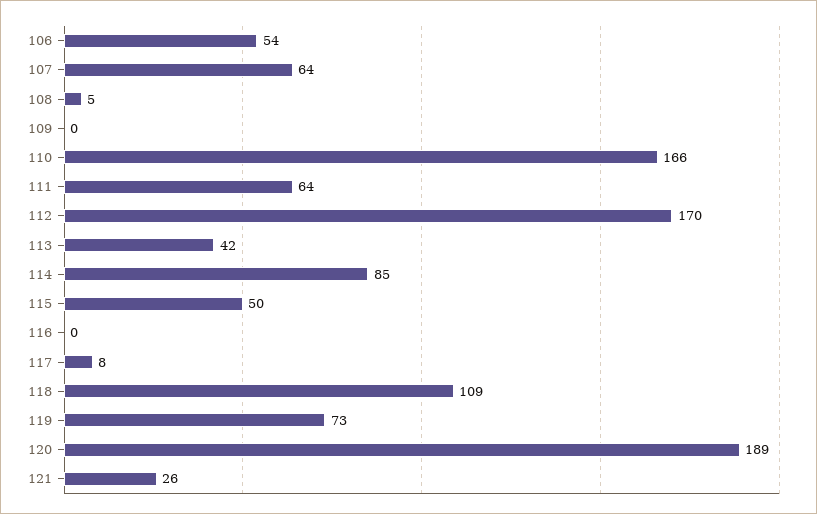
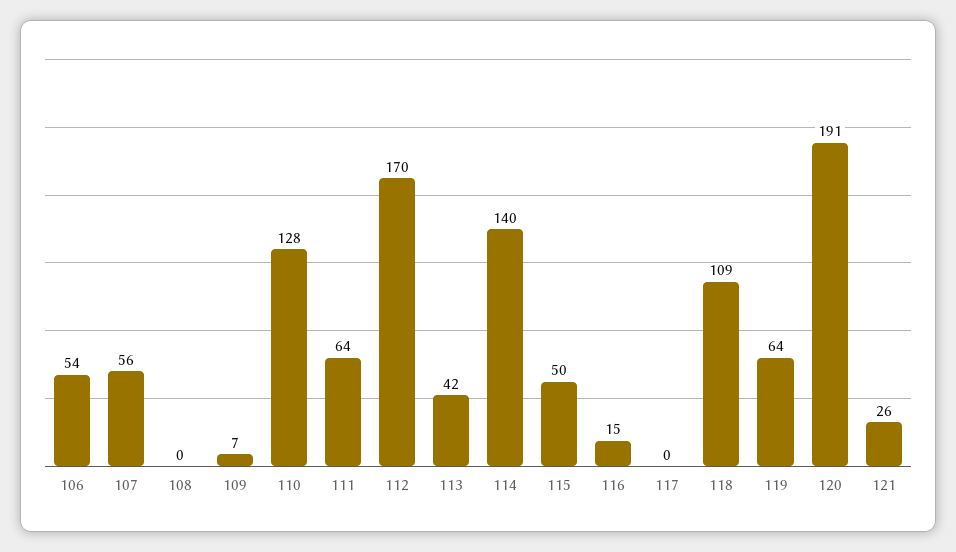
107: 64 -> 56
108: 5 -> 0
109: 0 -> 7
110: 166 -> 128
114: 85 -> 140
116: 0 -> 15
117: 8 -> 0
119: 73 -> 64
120: 189 -> 191

